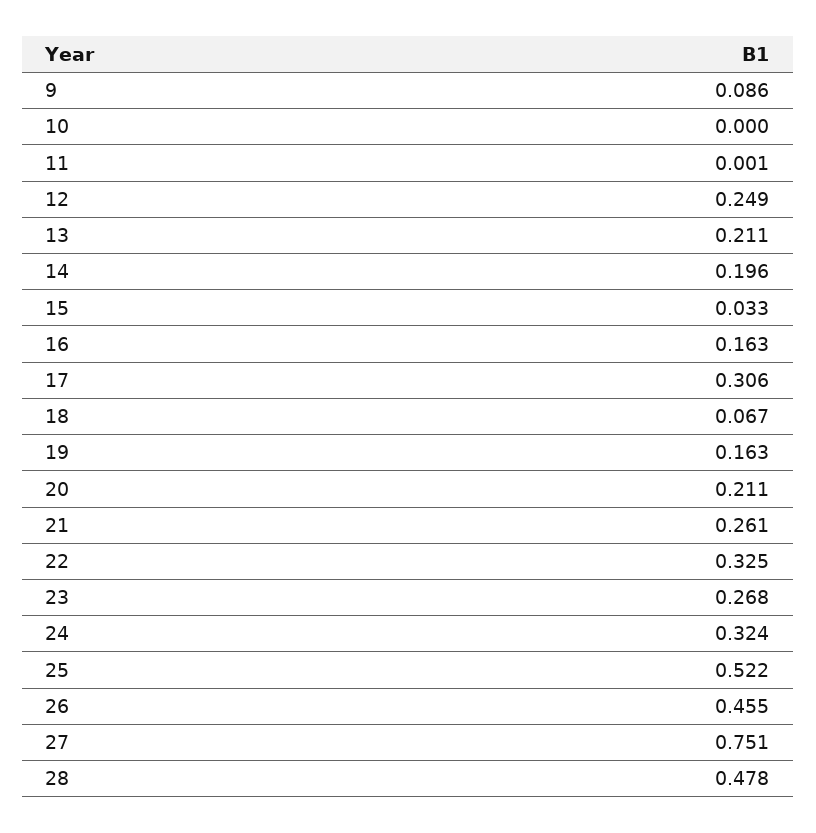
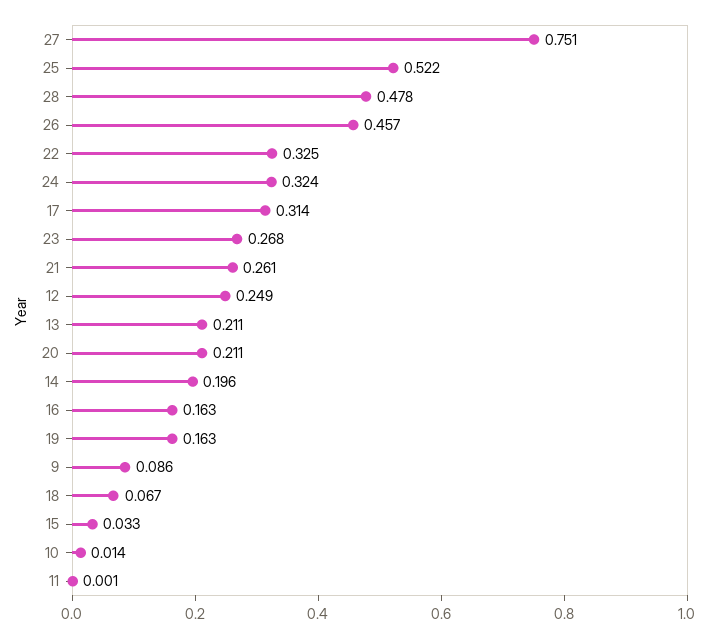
10: 0 -> 0.014
17: 0.306 -> 0.314
26: 0.455 -> 0.457

